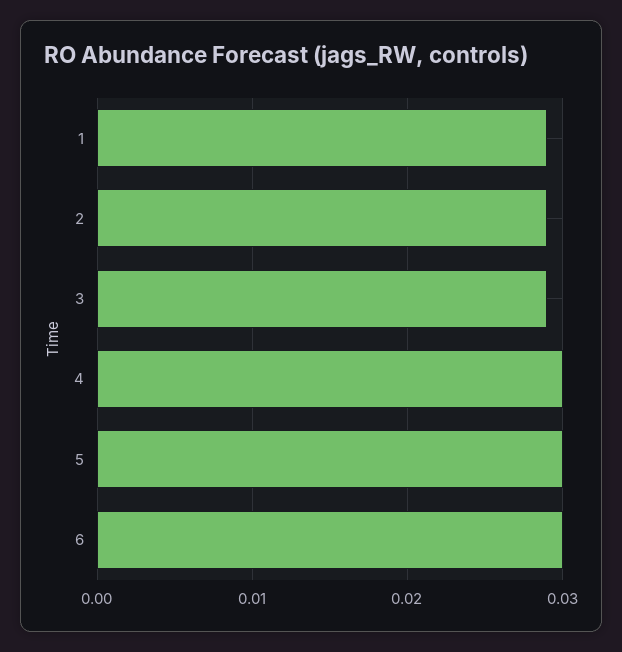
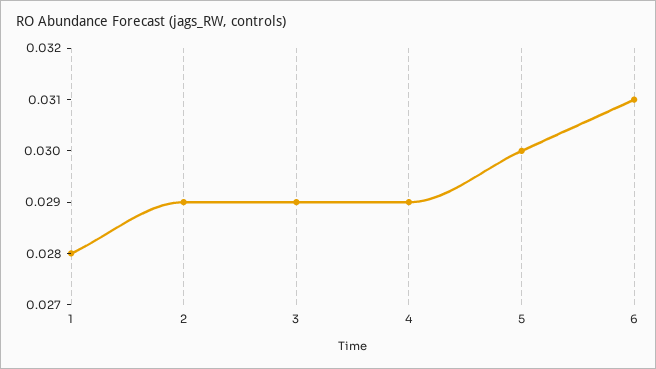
1: 0.029 -> 0.028
4: 0.03 -> 0.029
6: 0.03 -> 0.031

